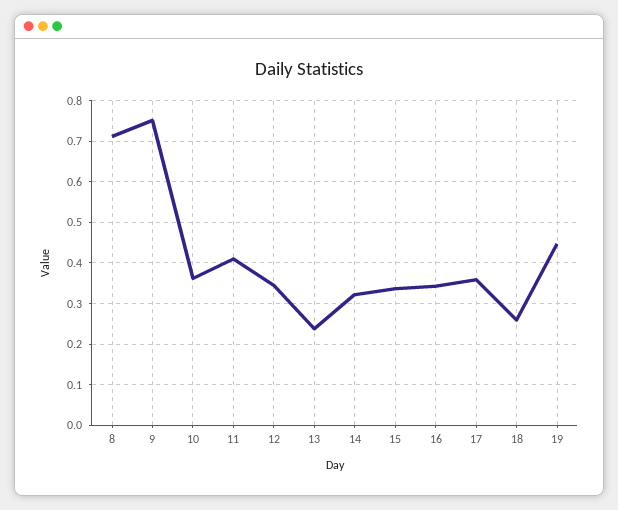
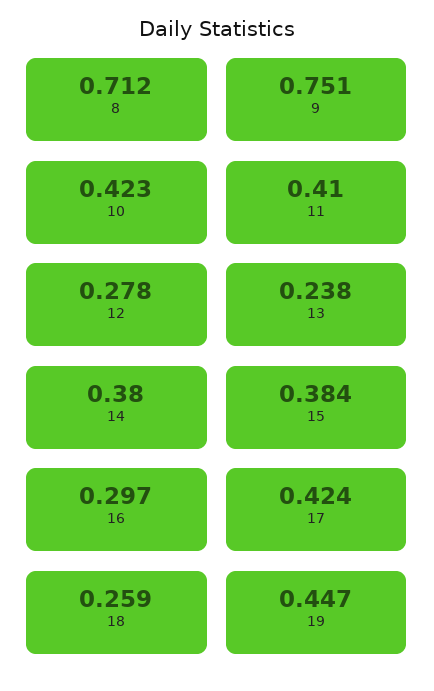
10: 0.36 -> 0.423
12: 0.34 -> 0.278
14: 0.32 -> 0.38
15: 0.34 -> 0.384
16: 0.34 -> 0.297
17: 0.36 -> 0.424

